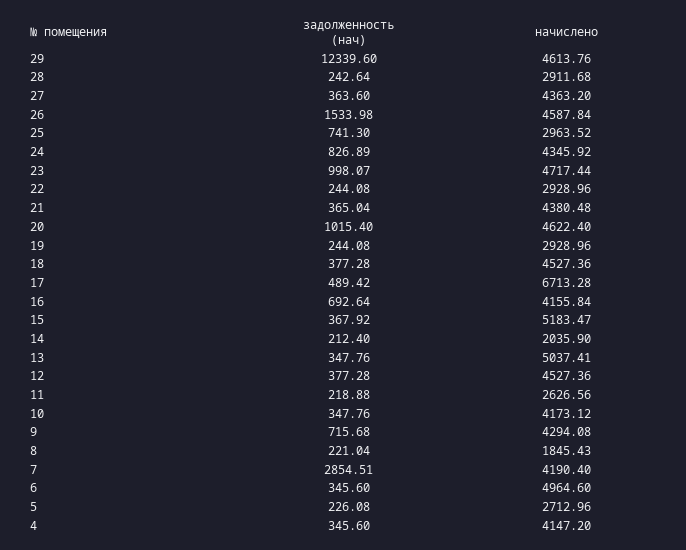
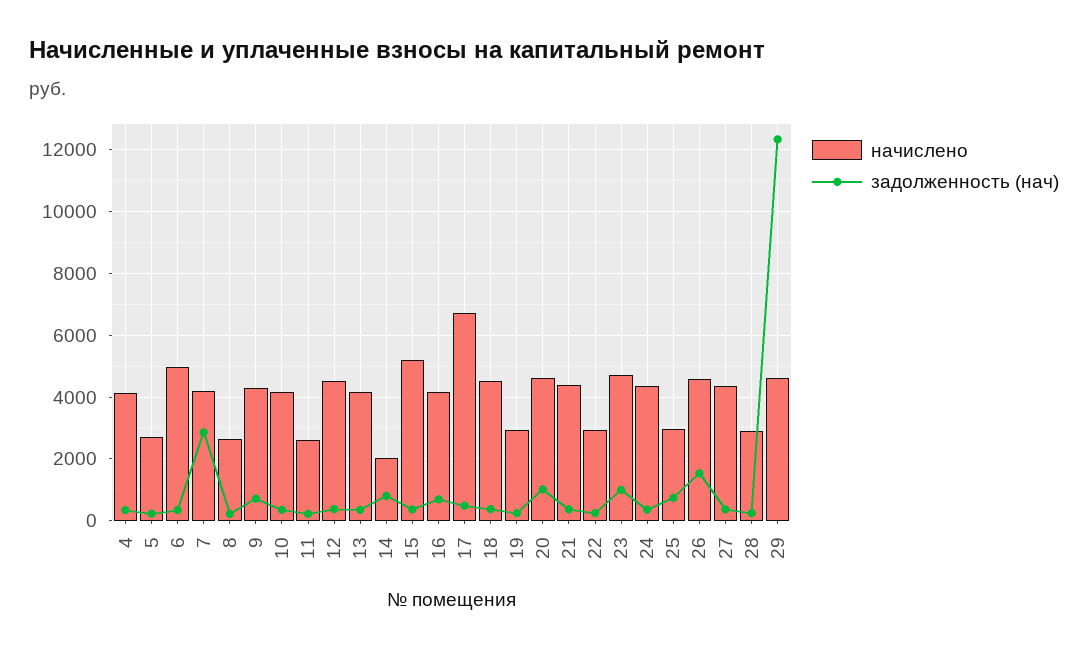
задолженность (нач), 24: 826.89 -> 400
задолженность (нач), 14: 212.4 -> 800
начислено, 13: 5037.41 -> 4200
начислено, 8: 1845.43 -> 2600

